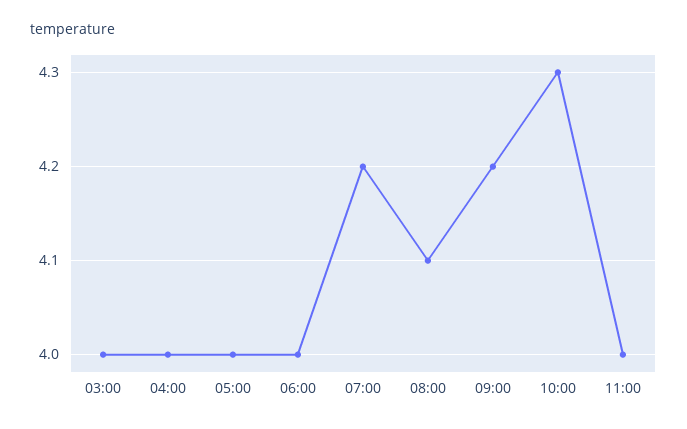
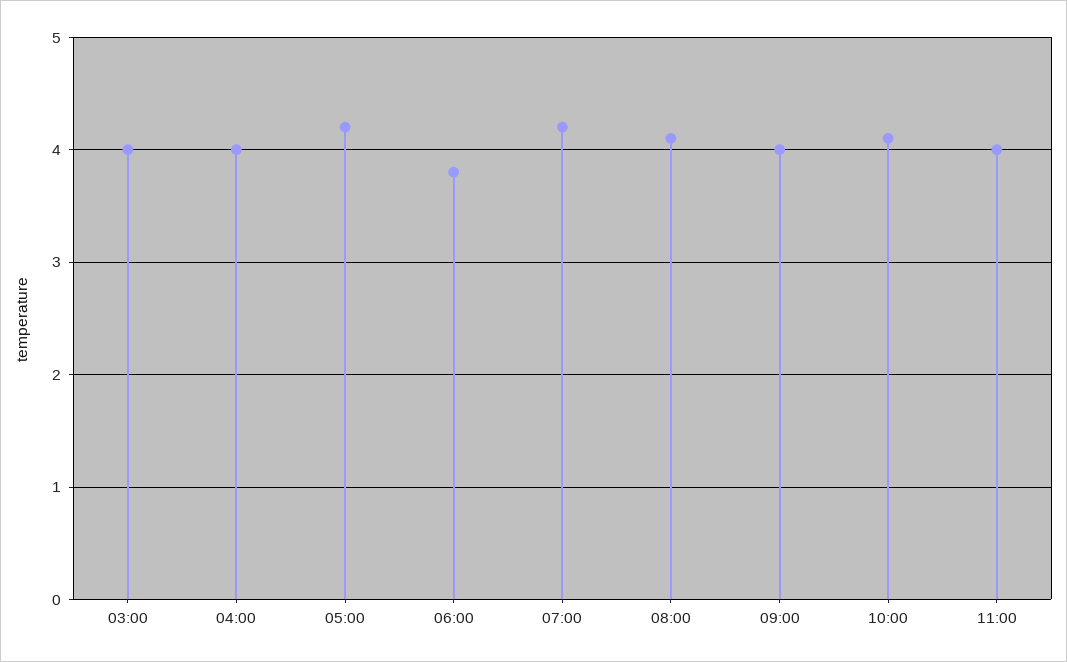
05:00: 4 -> 4.2
06:00: 4 -> 3.8
09:00: 4.2 -> 4
10:00: 4.3 -> 4.1

